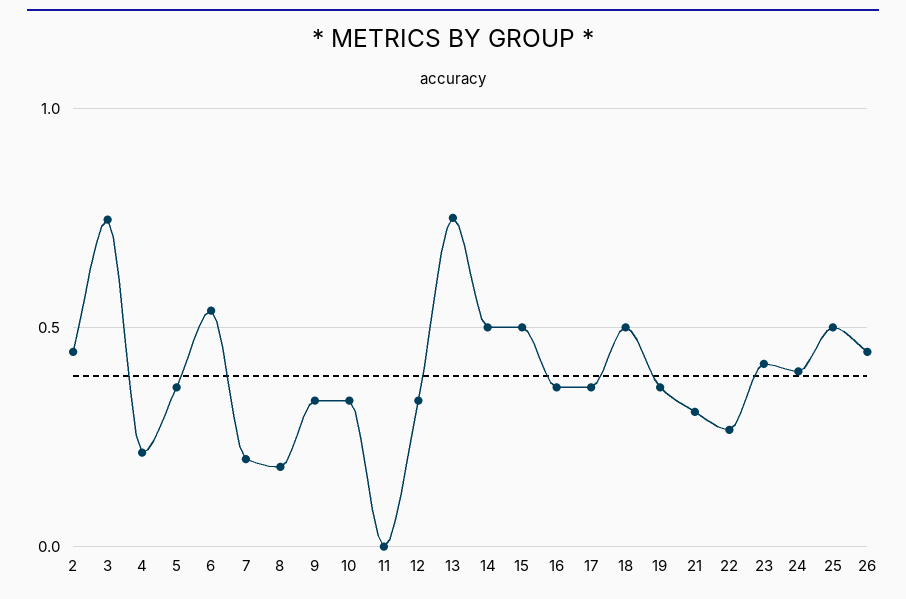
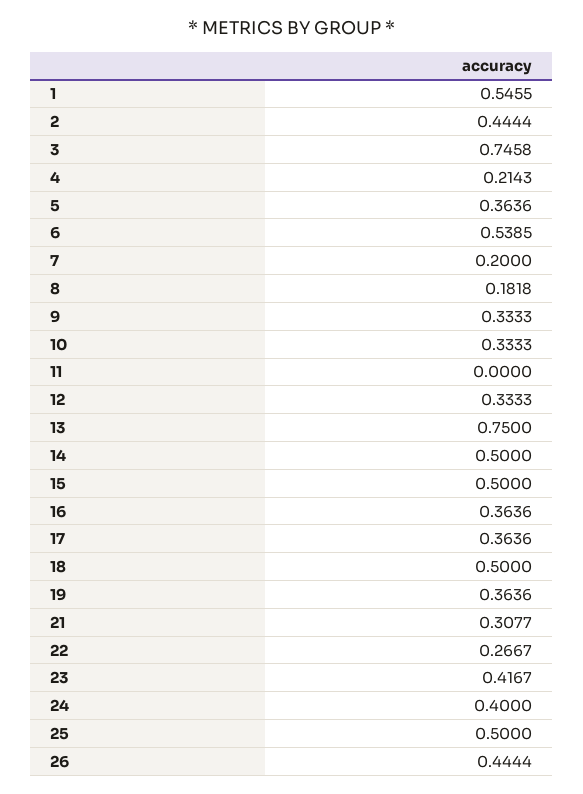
1: none -> 0.5455

